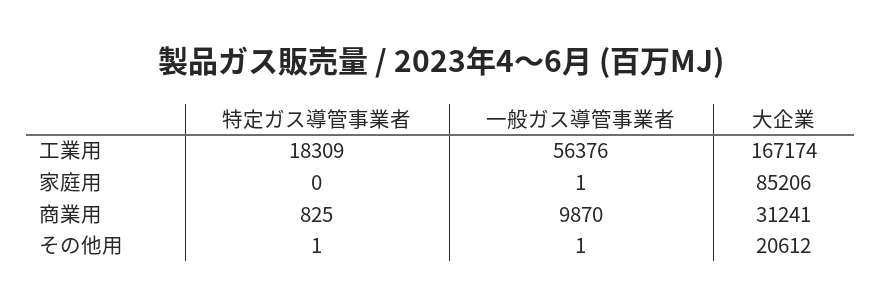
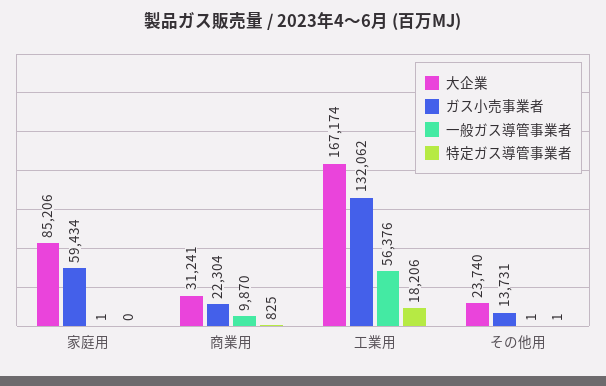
特定ガス導管事業者, 工業用: 18309 -> 18206
大企業, その他用: 20612 -> 23740
ガス小売事業者, 家庭用: none -> 59434
ガス小売事業者, 商業用: none -> 22304
ガス小売事業者, 工業用: none -> 132062
ガス小売事業者, その他用: none -> 13731

